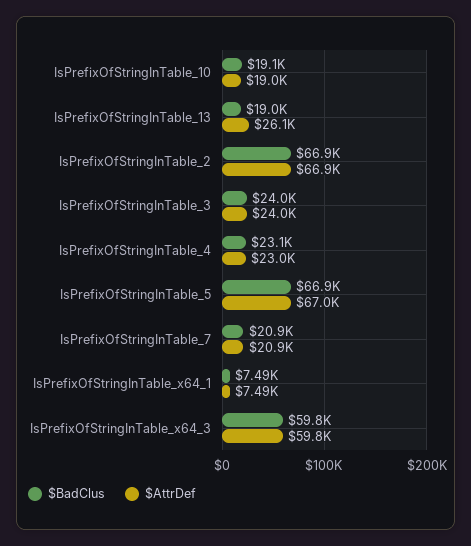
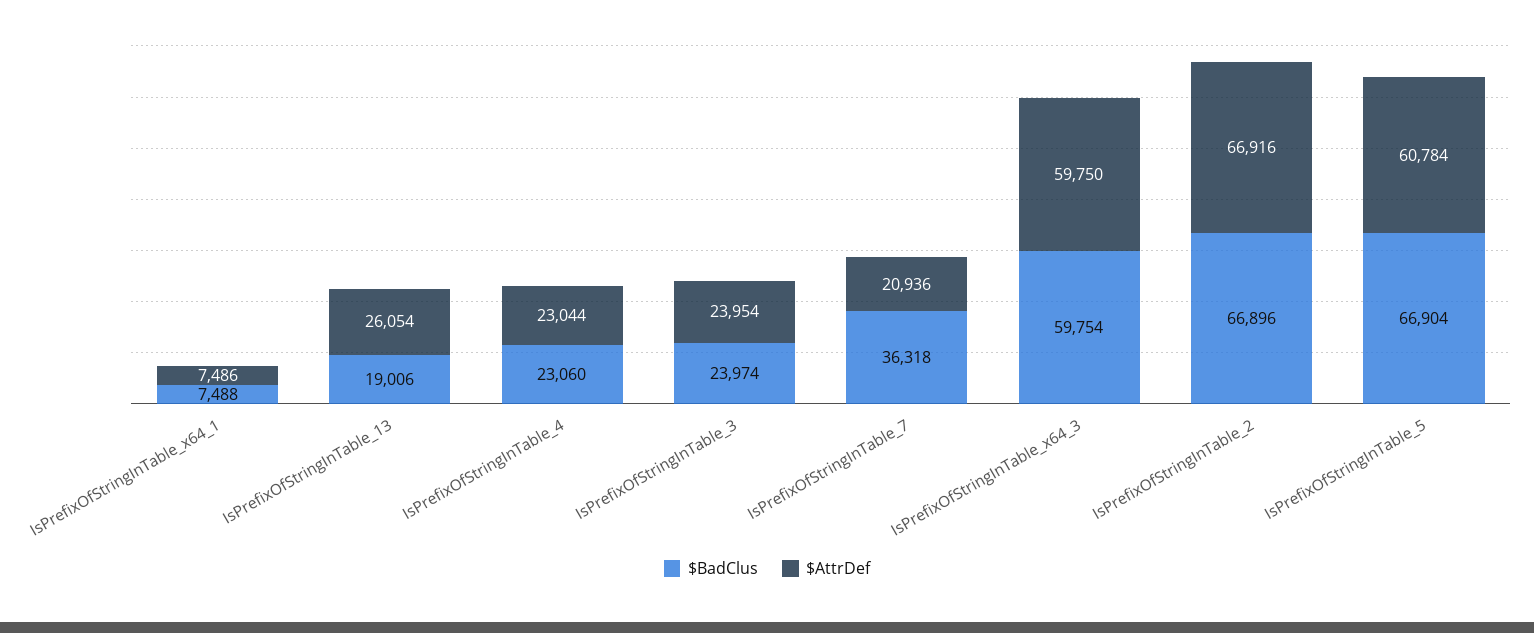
$BadClus, IsPrefixOfStringInTable_10: 19100 -> none
$AttrDef, IsPrefixOfStringInTable_10: 19000 -> none
$AttrDef, IsPrefixOfStringInTable_5: 67000 -> 60784
$BadClus, IsPrefixOfStringInTable_7: 20900 -> 36318

